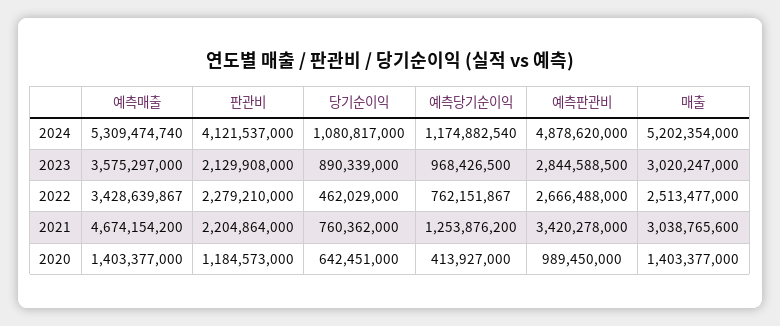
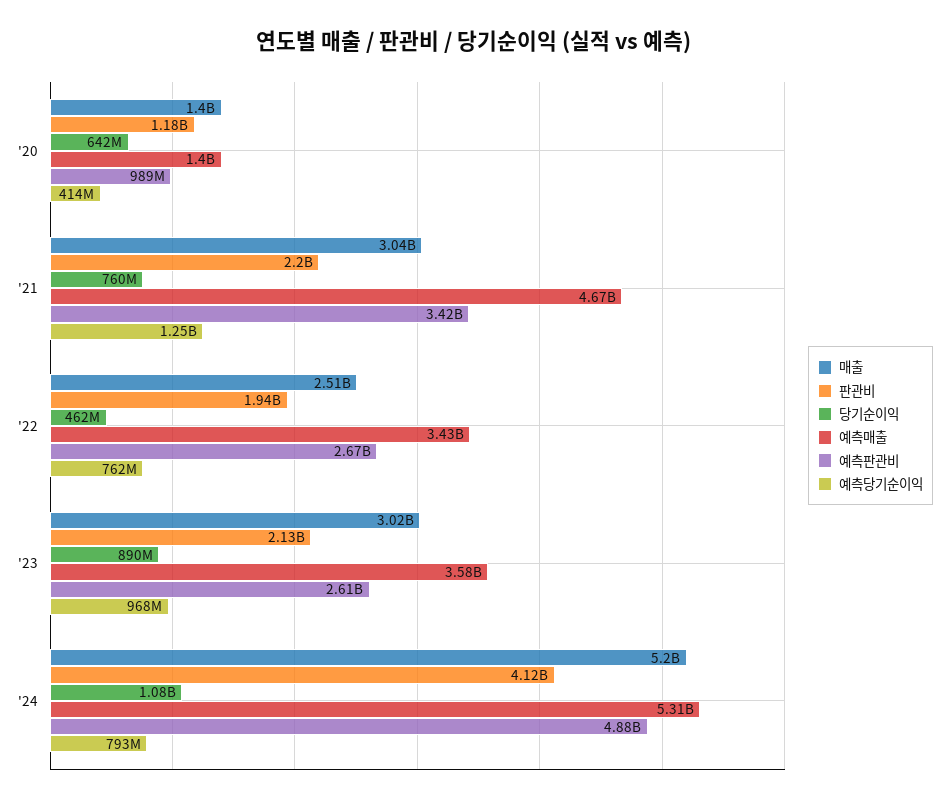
예측당기순이익, 2024: 1174882540 -> 793000000
예측판관비, 2023: 2844588500 -> 2610000000
판관비, 2022: 2279210000 -> 1940000000

